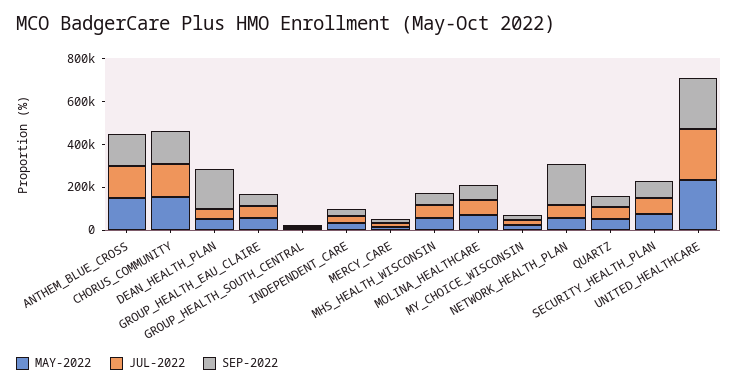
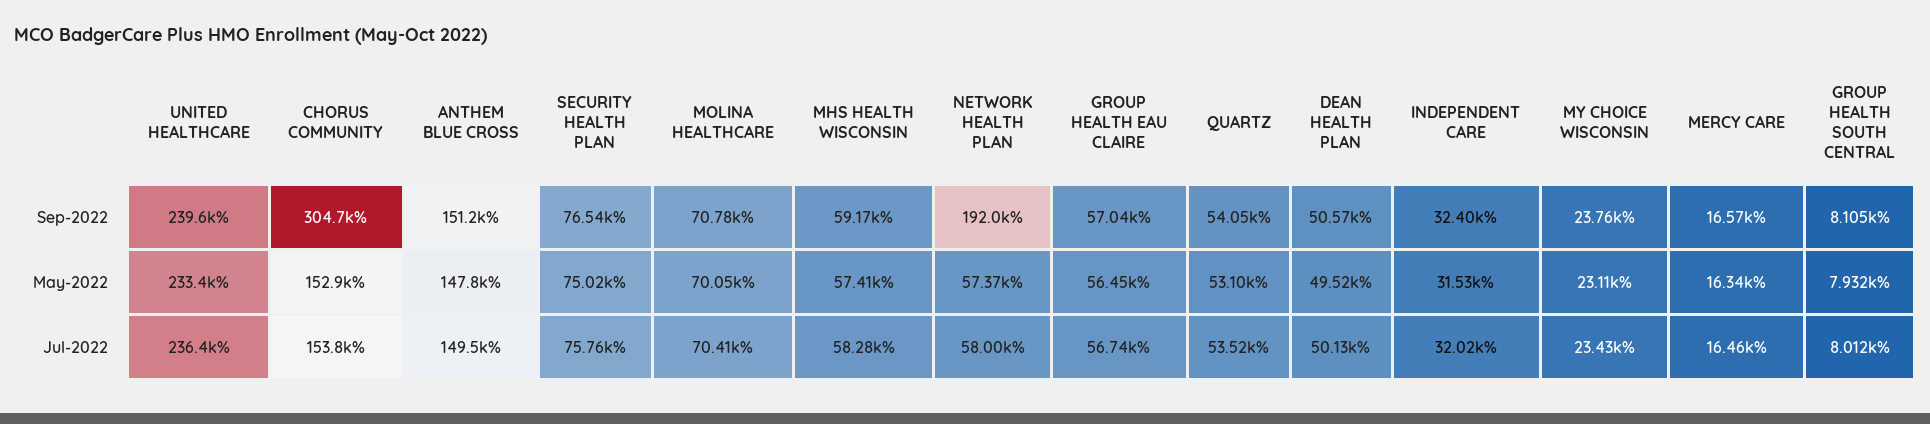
SEP-2022, CHORUS_COMMUNITY: 150000 -> 304700
SEP-2022, DEAN_HEALTH_PLAN: 200000 -> 50570

